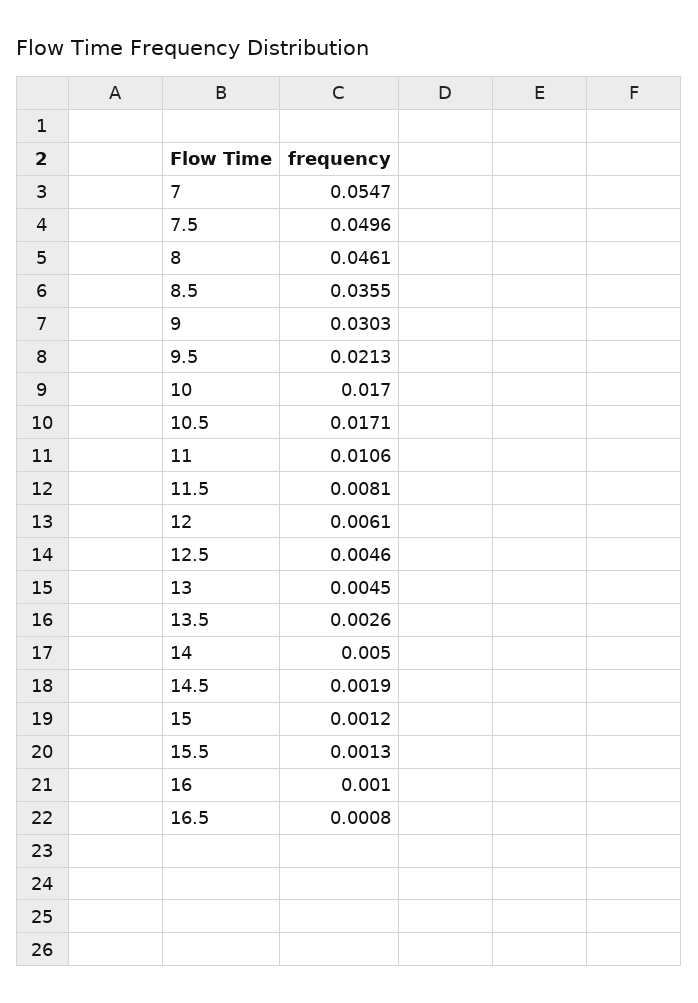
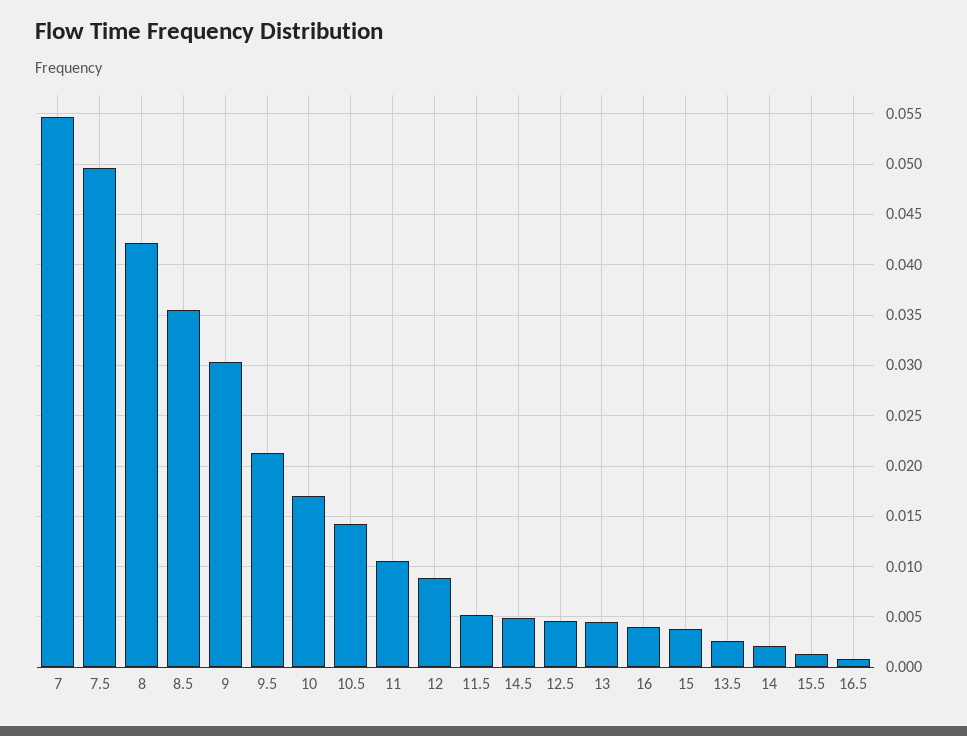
8: 0.0461 -> 0.042
10.5: 0.0171 -> 0.014
11.5: 0.0081 -> 0.005
12: 0.0061 -> 0.009
14: 0.005 -> 0.002
14.5: 0.0019 -> 0.005
15: 0.0012 -> 0.004
16: 0.001 -> 0.004

